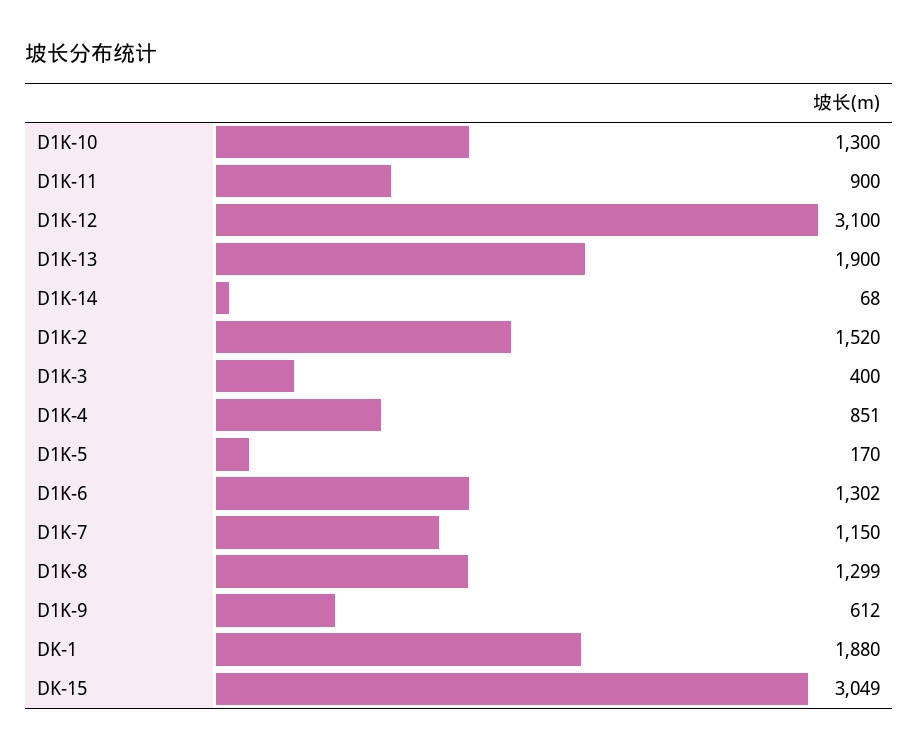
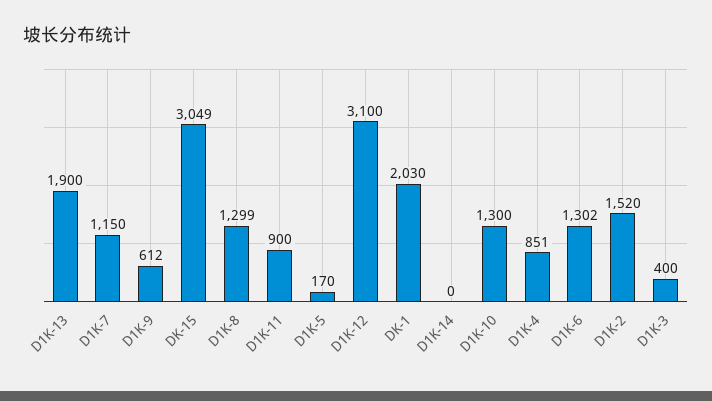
D1K-14: 68 -> 0
DK-1: 1880 -> 2030

